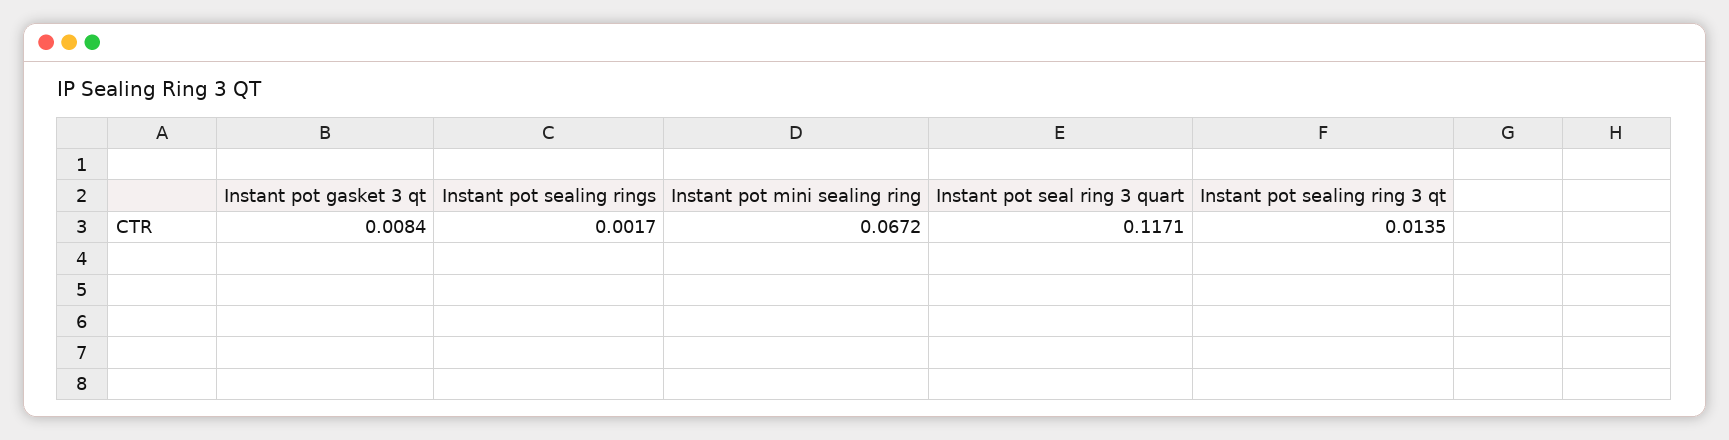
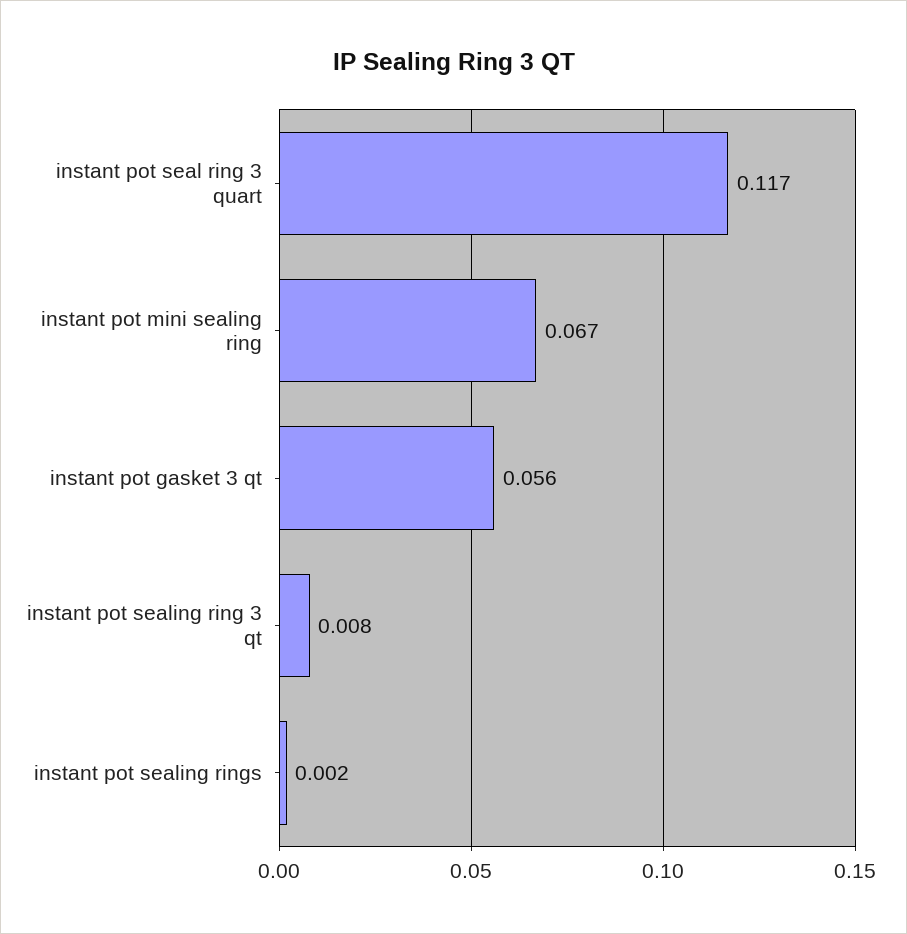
Instant pot gasket 3 qt: 0.0084 -> 0.056
Instant pot sealing ring 3 qt: 0.0135 -> 0.008

